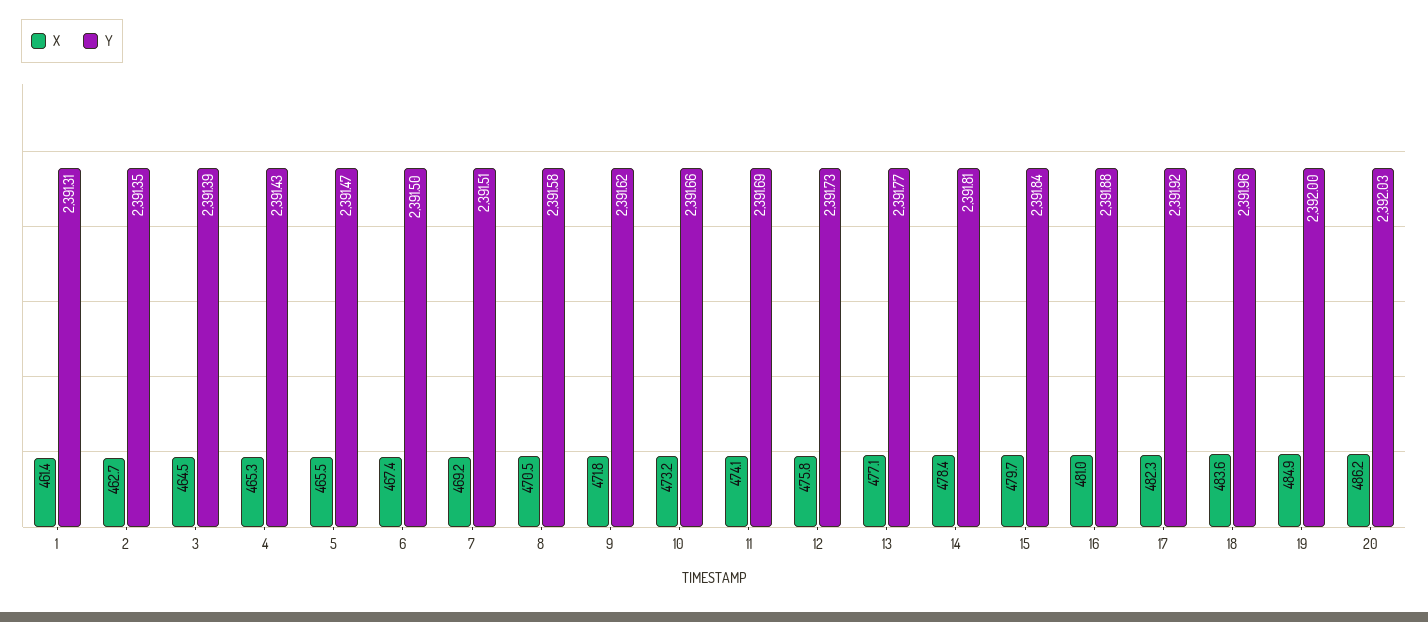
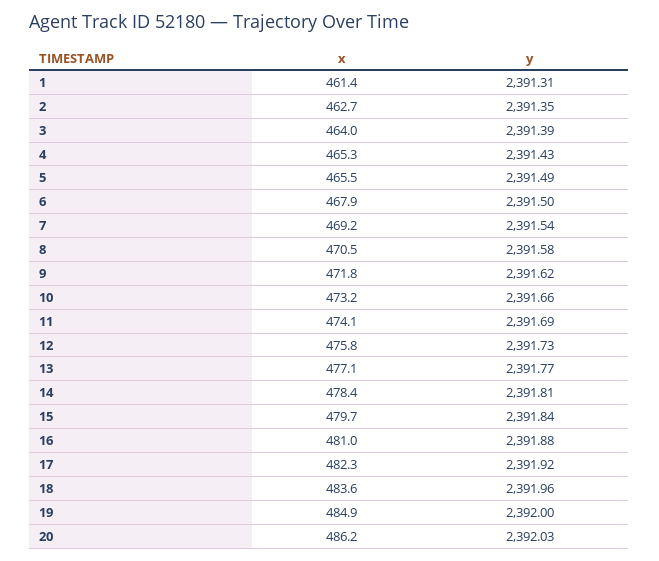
X, 3: 464.5 -> 464
Y, 5: 2391.47 -> 2391.49
X, 6: 467.4 -> 467.9
Y, 7: 2391.51 -> 2391.54

